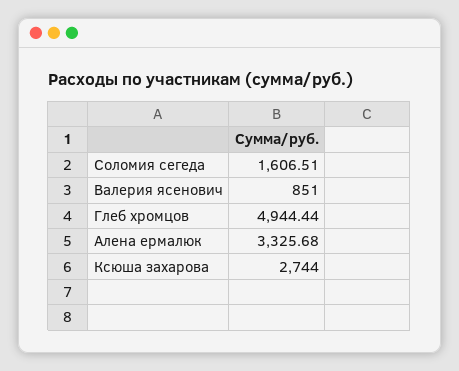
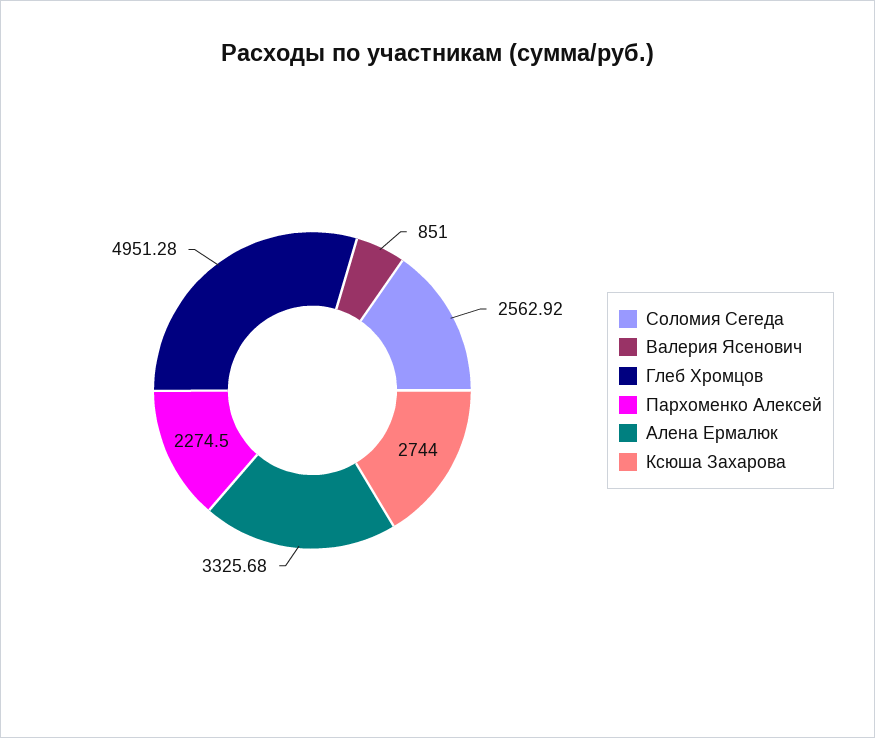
Соломия сегеда: 1606.51 -> 2562.92
Глеб хромцов: 4944.44 -> 4951.28
Пархоменко Алексей: none -> 2274.5

